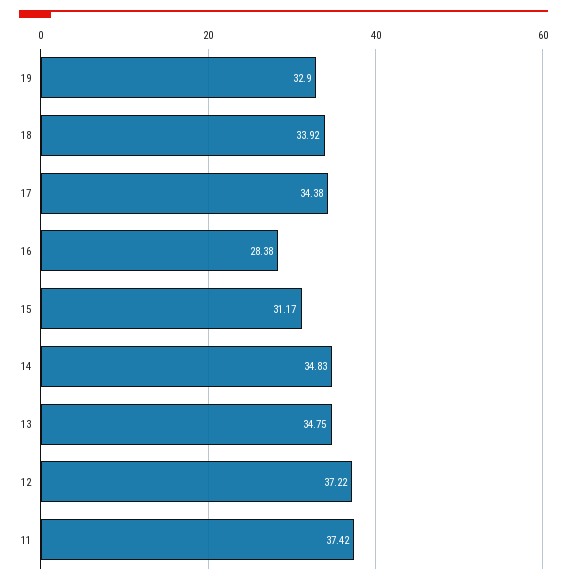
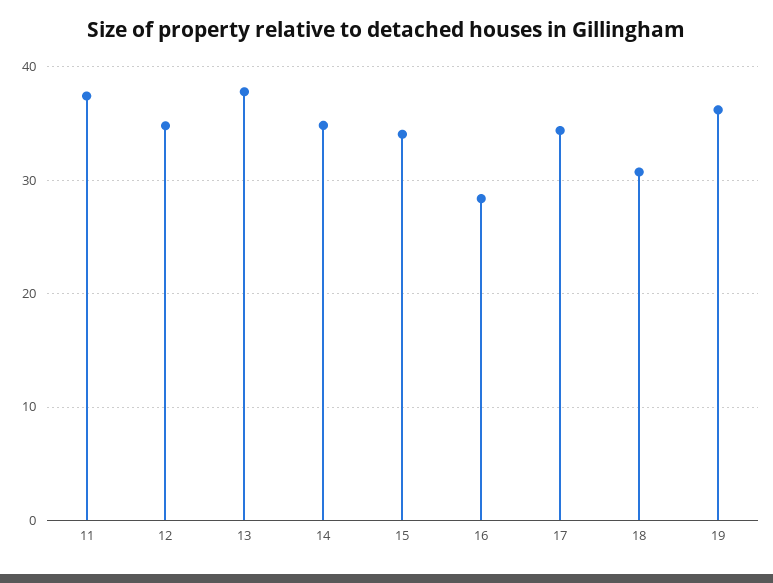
19: 32.9 -> 36
18: 33.92 -> 31
15: 31.17 -> 34
13: 34.75 -> 38
12: 37.22 -> 35

